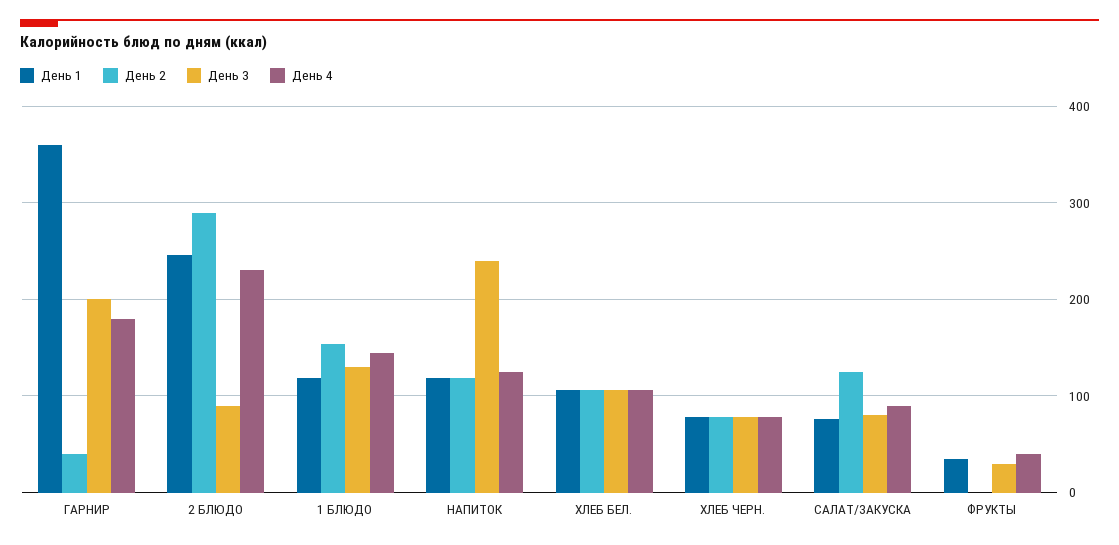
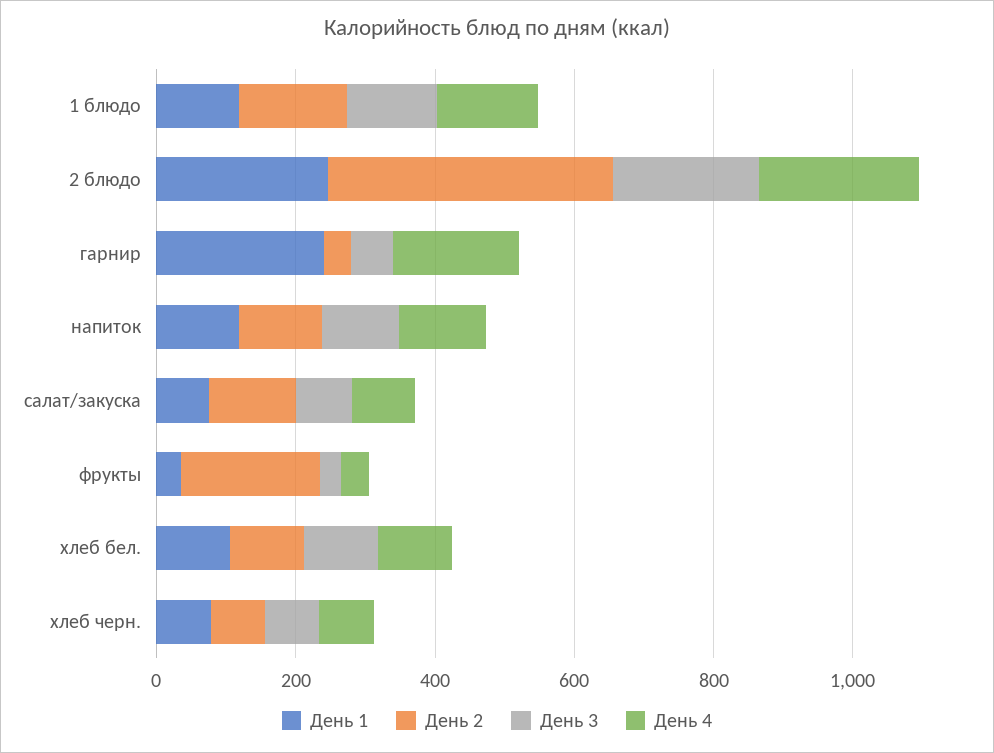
День 1, ГАРНИР: 360 -> 250
День 3, ГАРНИР: 200 -> 50
День 2, 2 БЛЮДО: 290 -> 400
День 3, 2 БЛЮДО: 90 -> 200
День 3, НАПИТОК: 240 -> 100
День 2, ФРУКТЫ: 0 -> 200

